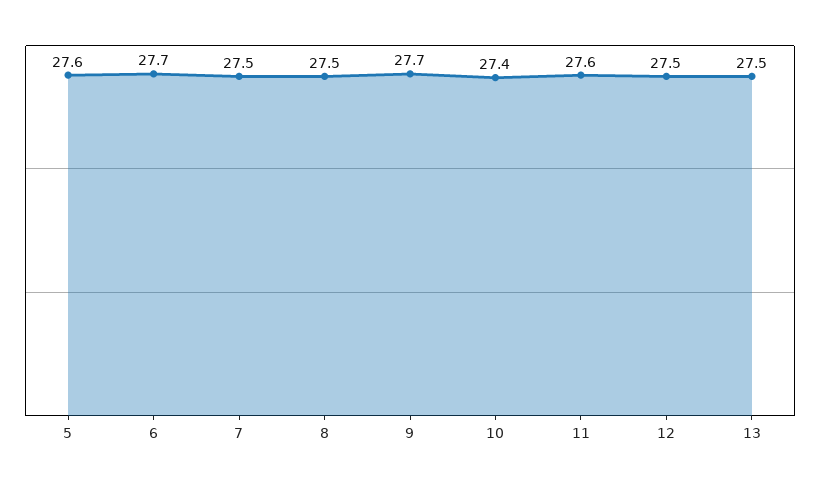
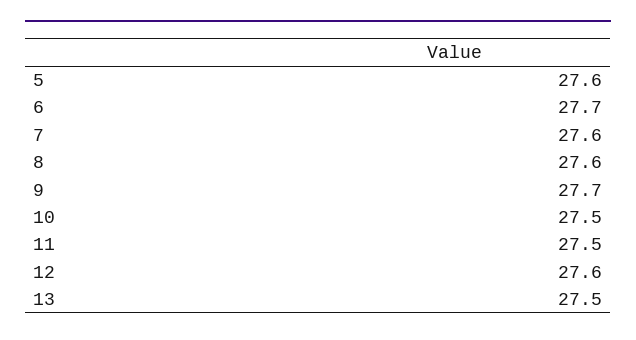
7: 27.5 -> 27.6
8: 27.5 -> 27.6
10: 27.4 -> 27.5
11: 27.6 -> 27.5
12: 27.5 -> 27.6

